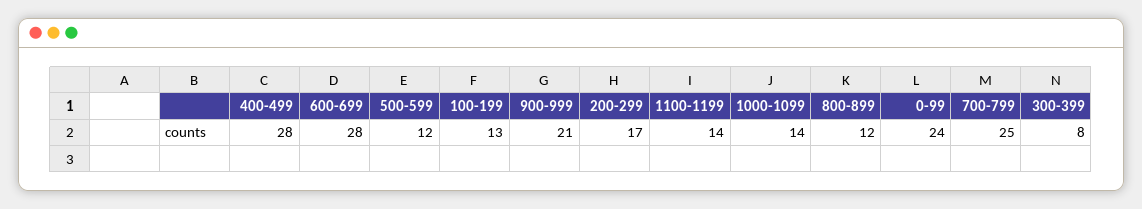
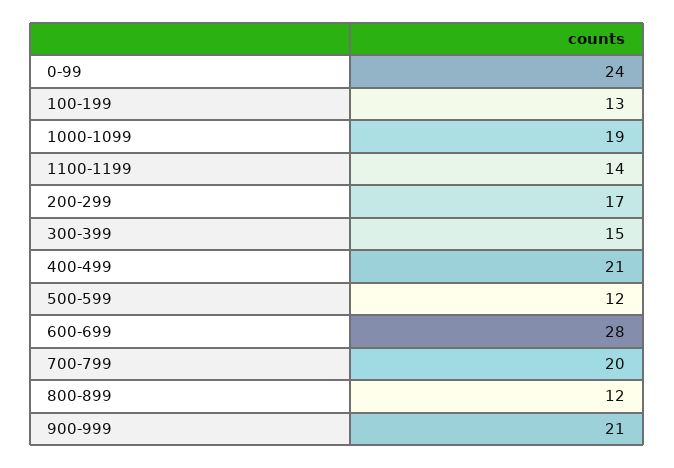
400-499: 28 -> 21
1000-1099: 14 -> 19
700-799: 25 -> 20
300-399: 8 -> 15

